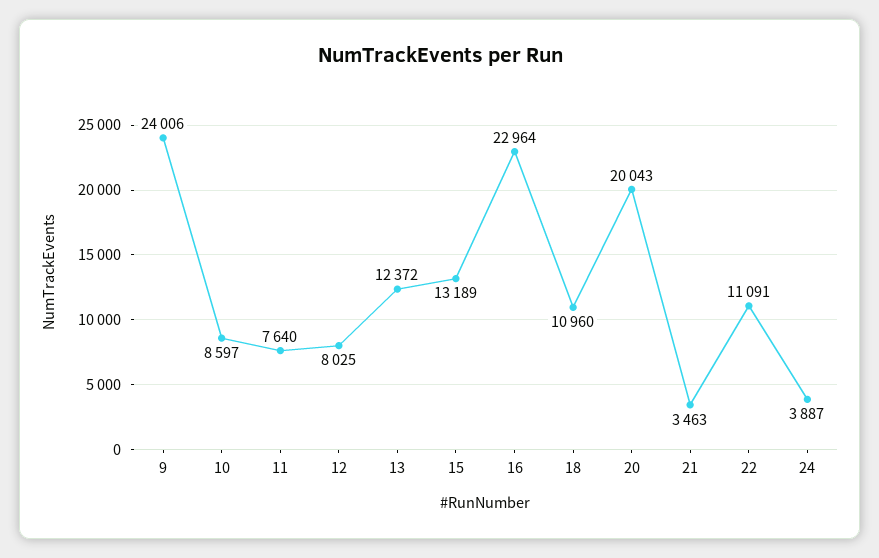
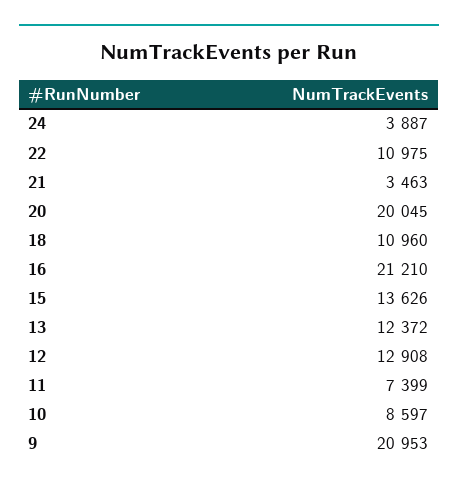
9: 24006 -> 20953
11: 7640 -> 7399
12: 8025 -> 12908
15: 13189 -> 13626
16: 22964 -> 21210
20: 20043 -> 20045
22: 11091 -> 10975

